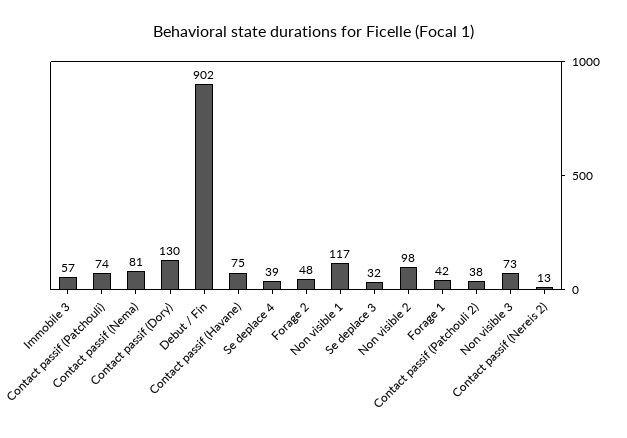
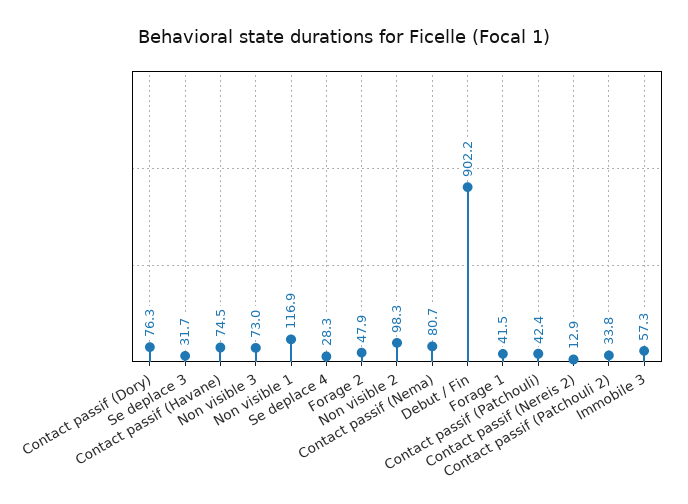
Contact passif (Patchouli): 74 -> 42.4
Contact passif (Dory): 130 -> 76.3
Se deplace 4: 39 -> 28.3
Contact passif (Patchouli 2): 38 -> 33.8

